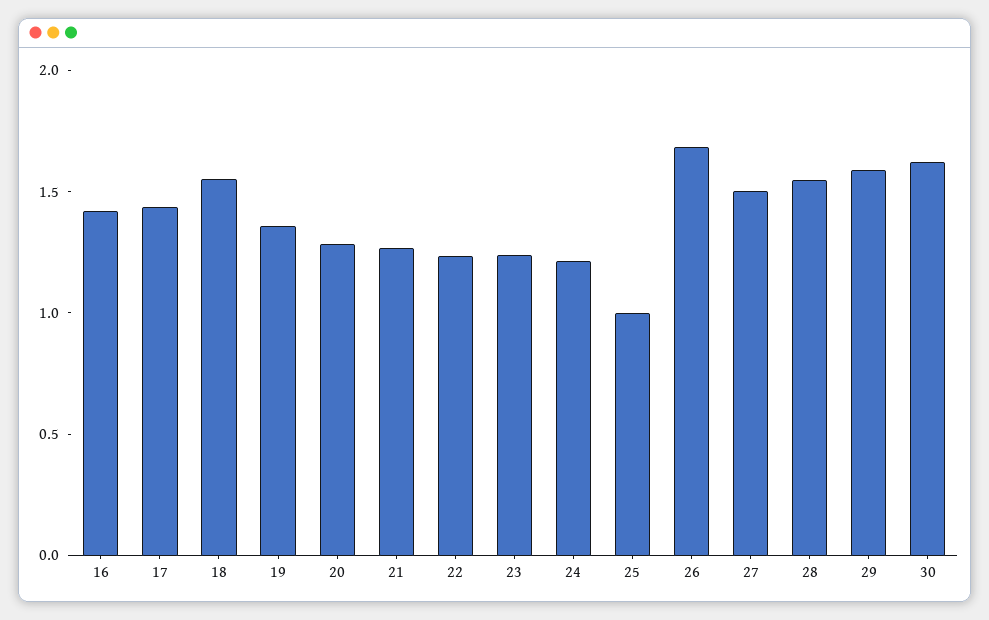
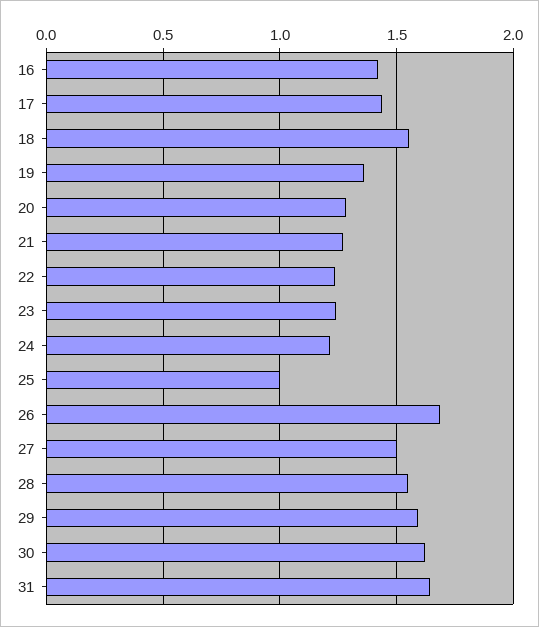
31: none -> 1.65

